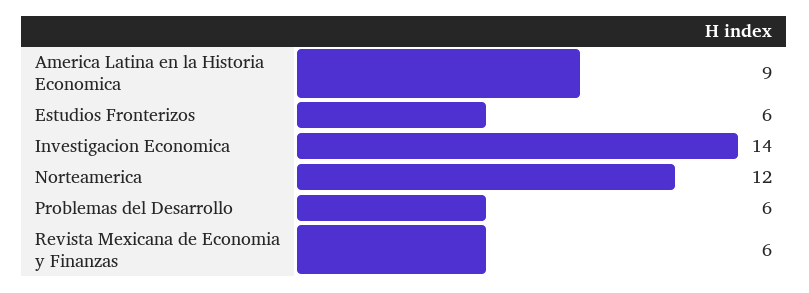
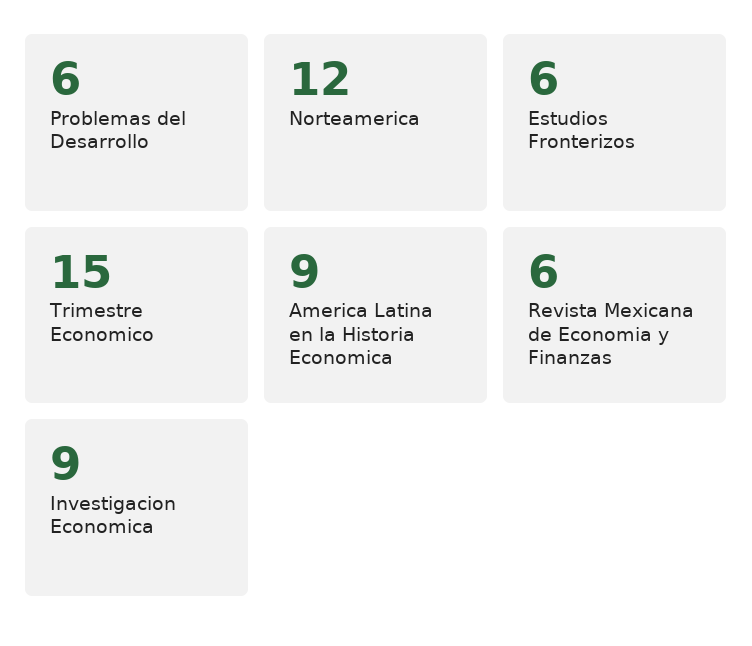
Investigacion Economica: 14 -> 9
Trimestre Economico: none -> 15

